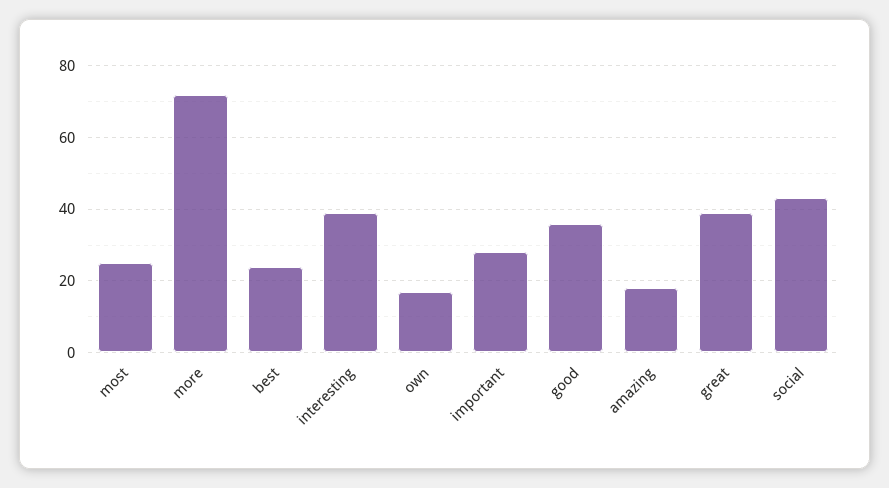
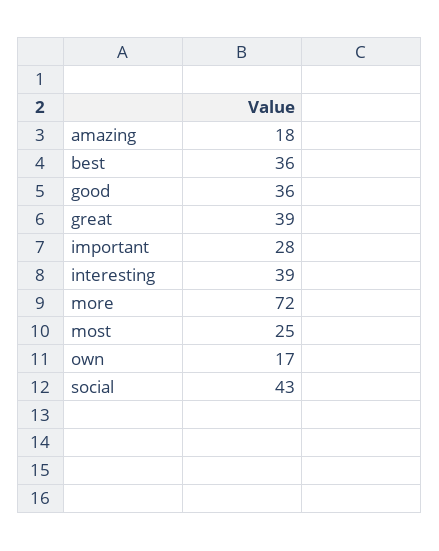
best: 25 -> 36

